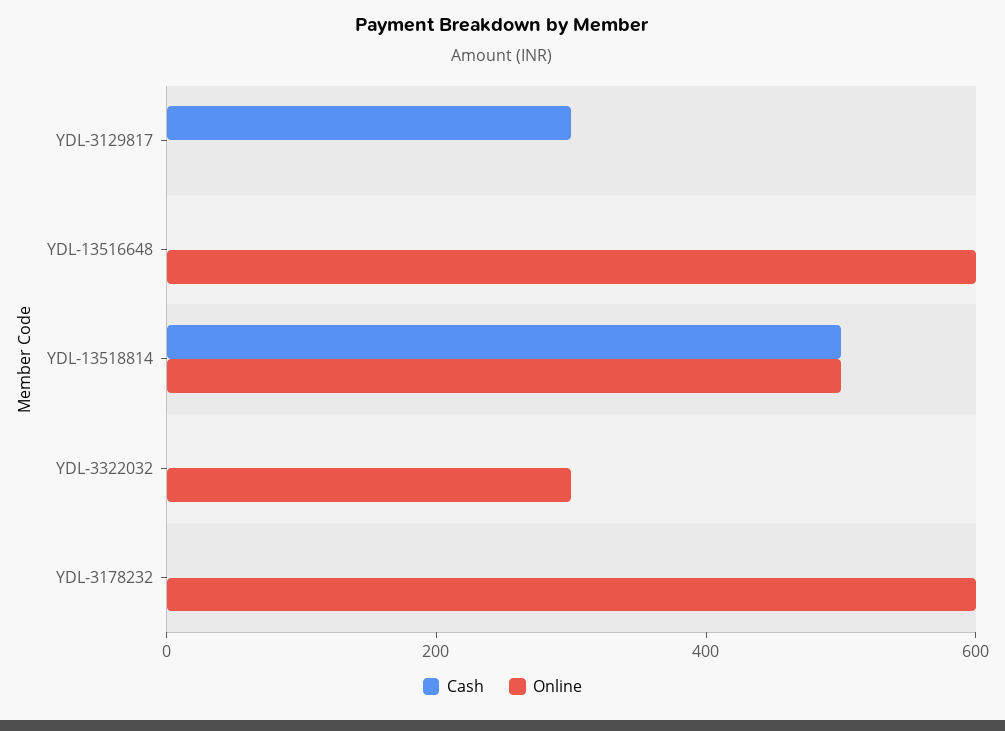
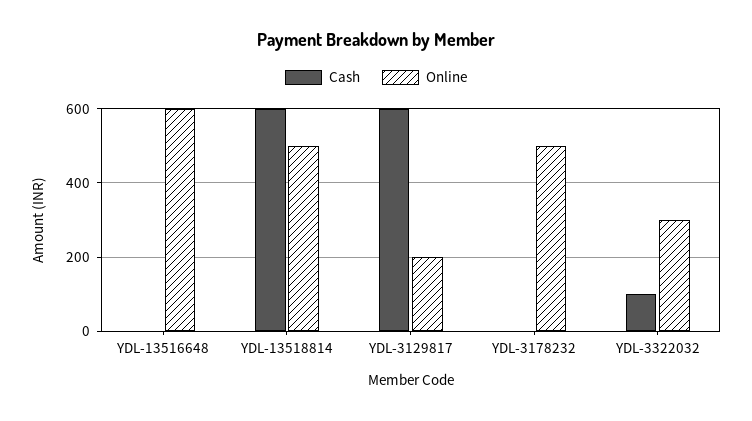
Cash, YDL-3129817: 300 -> 600
Online, YDL-3129817: 0 -> 200
Cash, YDL-13518814: 500 -> 600
Cash, YDL-3322032: 0 -> 100
Online, YDL-3178232: 600 -> 500

